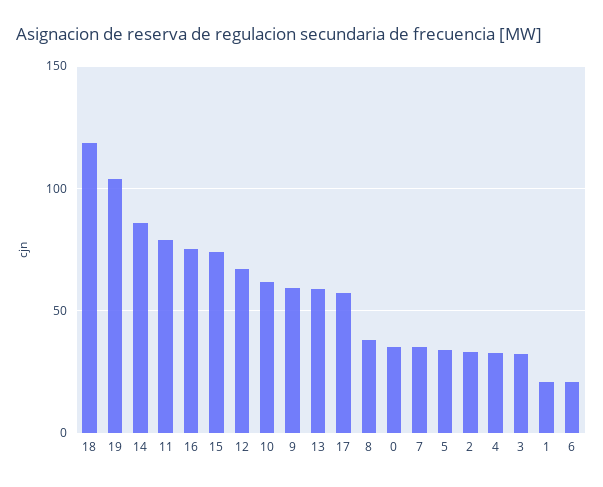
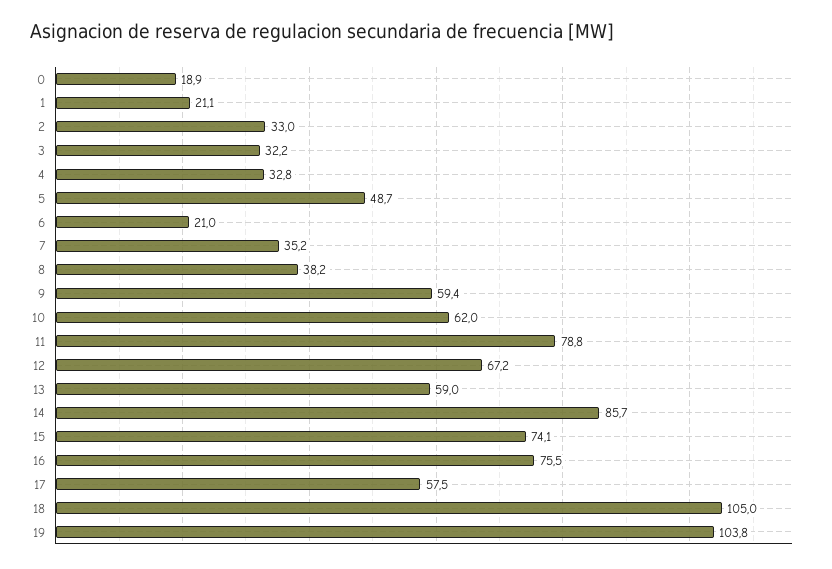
18: 120 -> 105
0: 35 -> 18.9
5: 35 -> 48.7

